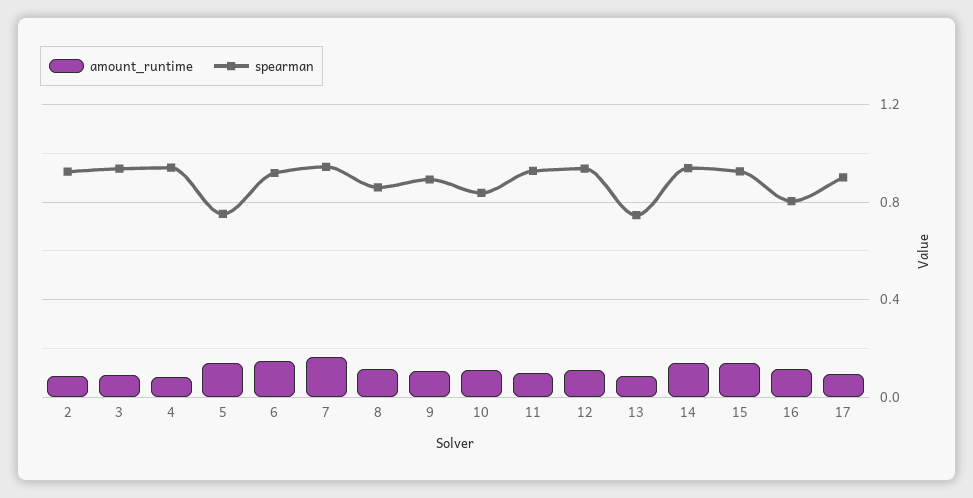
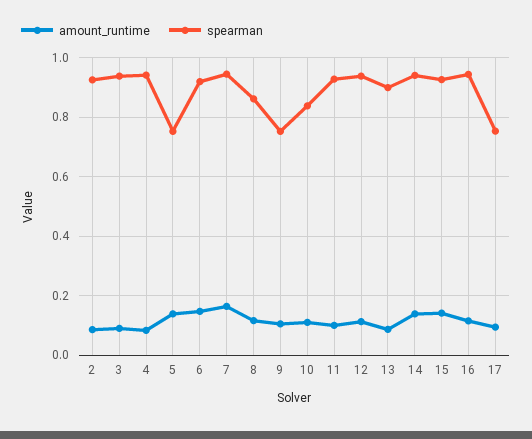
spearman, 9: 0.9 -> 0.75
spearman, 13: 0.75 -> 0.9
spearman, 16: 0.8 -> 0.95
spearman, 17: 0.9 -> 0.75

